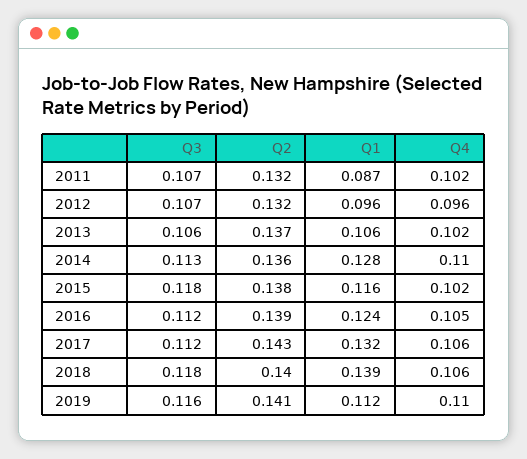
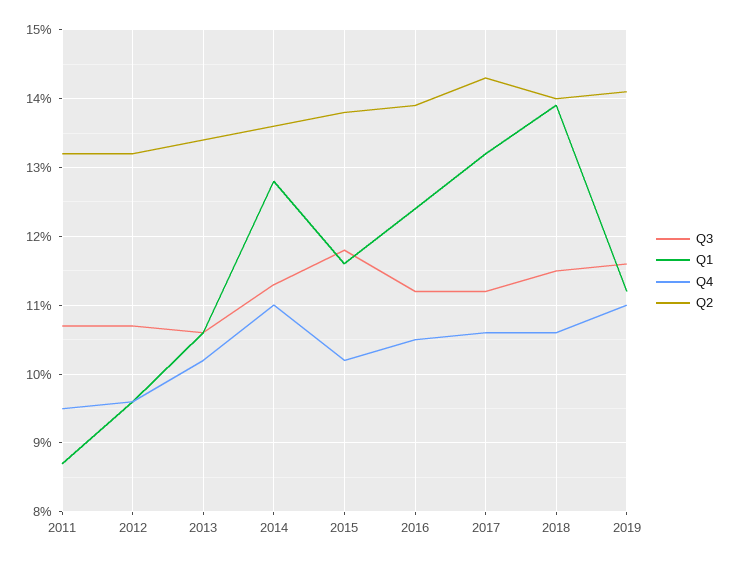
Q4, 2011: 0.102 -> 0.095
Q2, 2013: 0.137 -> 0.134
Q3, 2018: 0.118 -> 0.115

